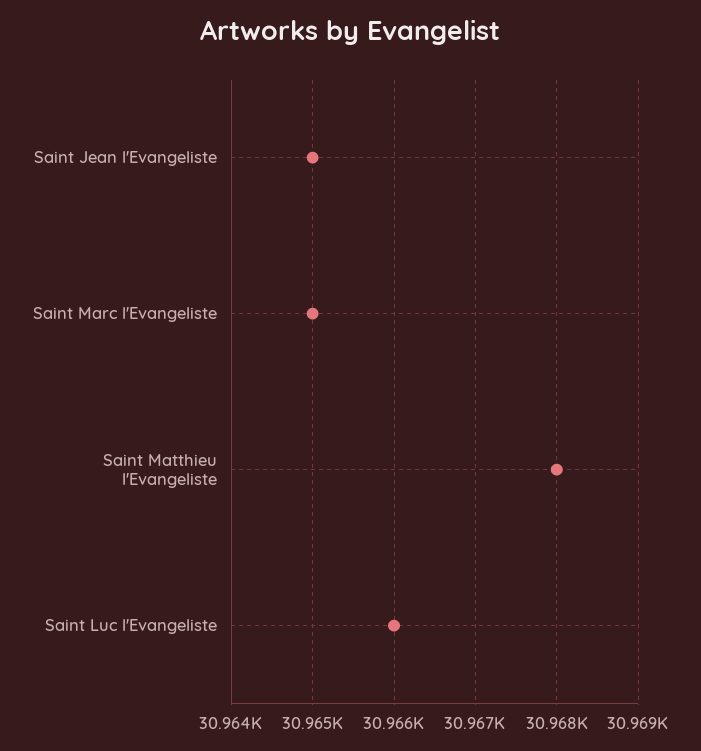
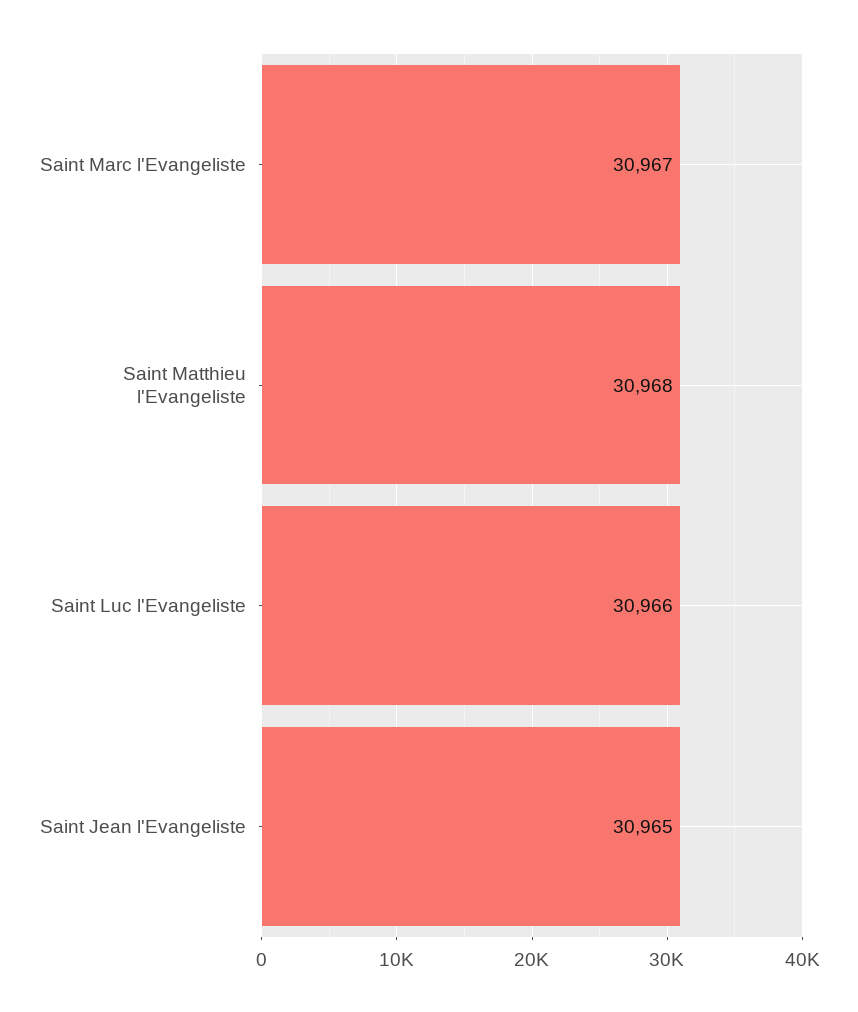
Saint Marc l'Evangeliste: 30965 -> 30967

